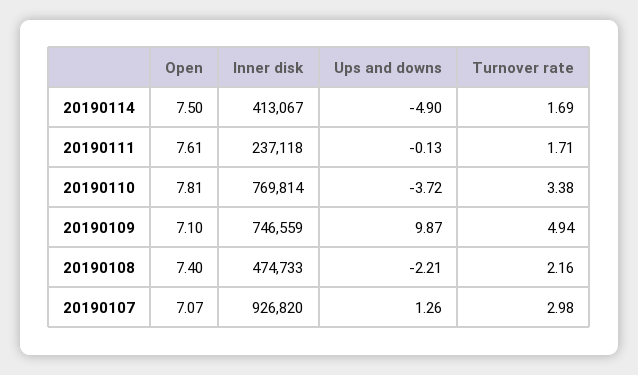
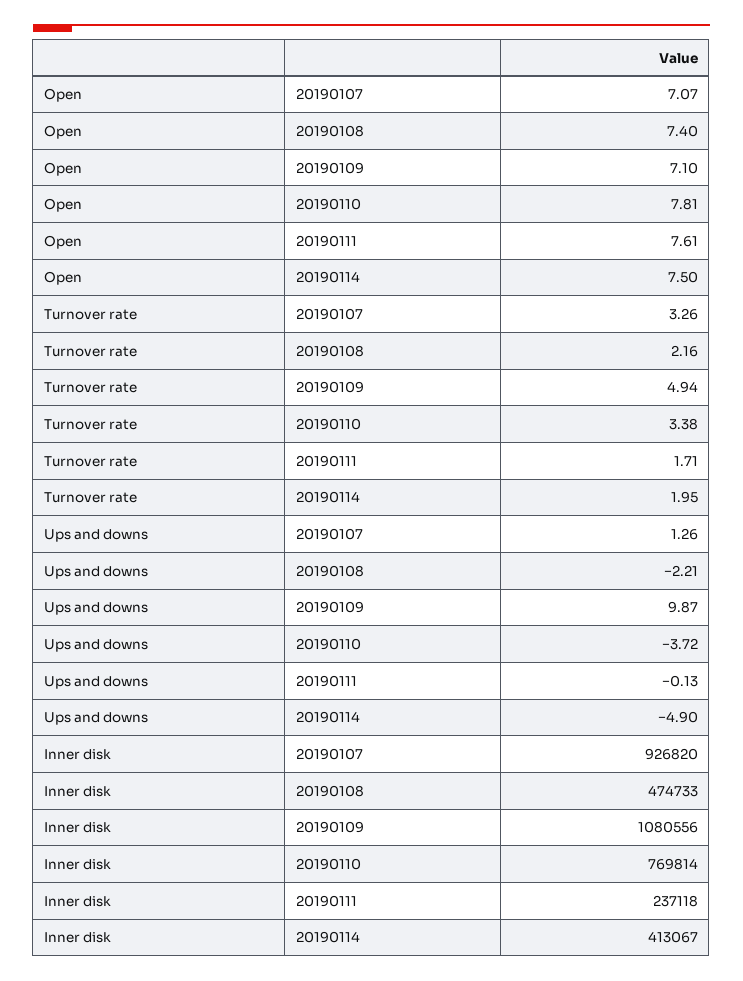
Turnover rate, 20190114: 1.69 -> 1.95
Inner disk, 20190109: 746559 -> 1080556
Turnover rate, 20190107: 2.98 -> 3.26

